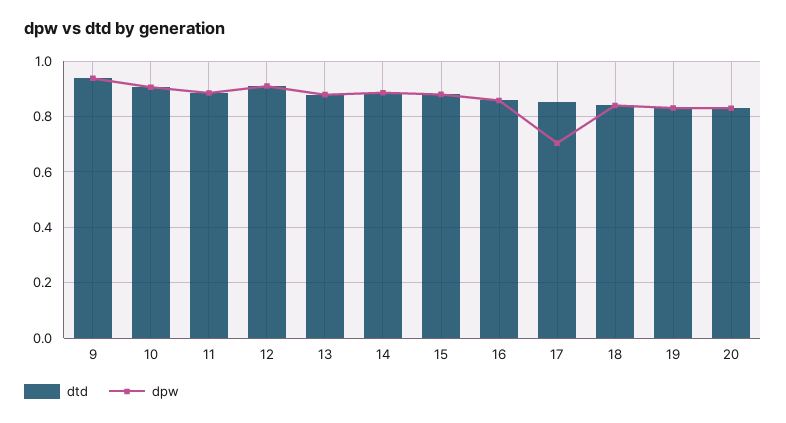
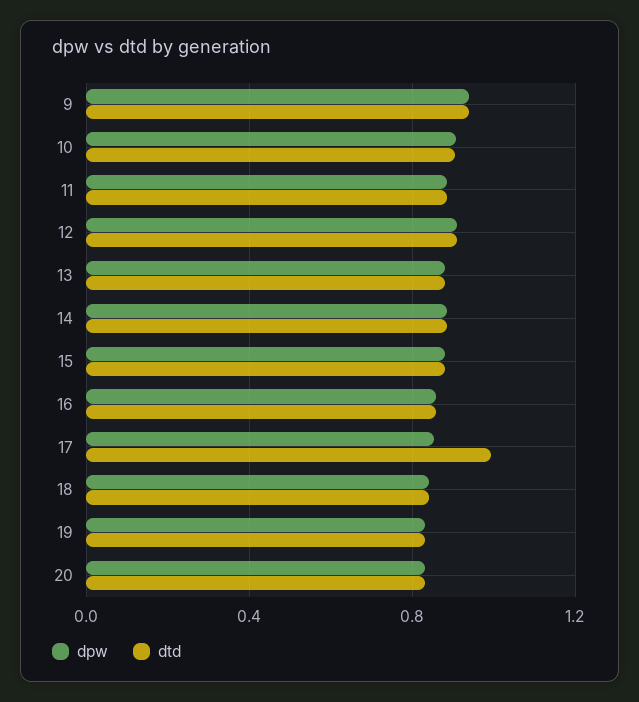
dtd, 17: 0.85 -> 1
dpw, 17: 0.7 -> 0.85

